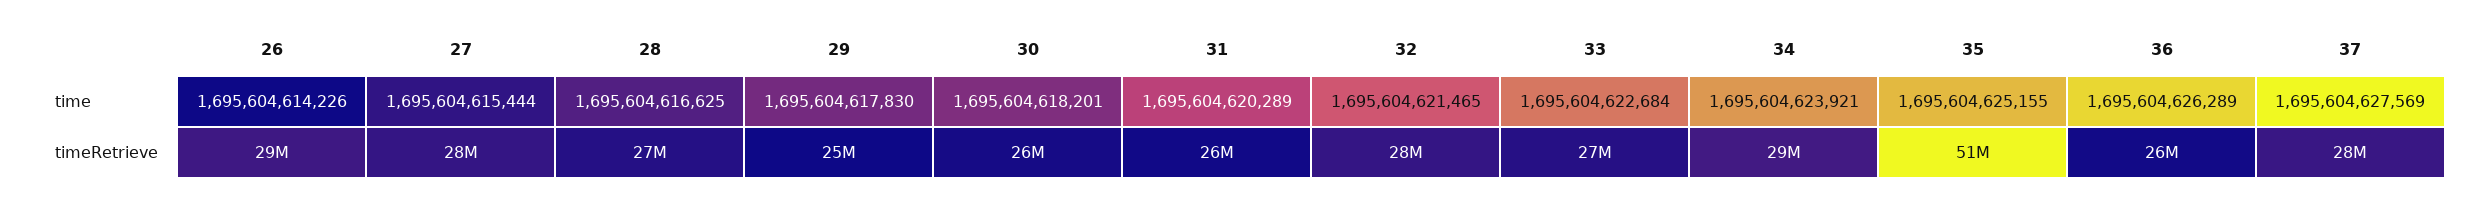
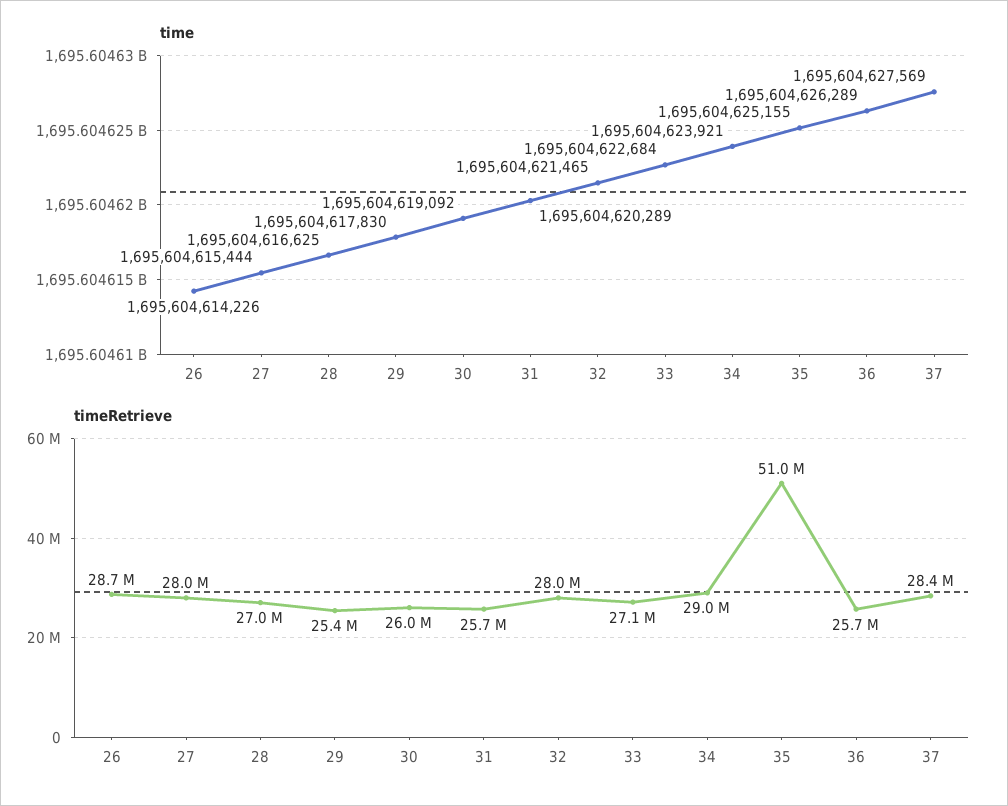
time, 30: 1695604618201 -> 1695604619092

